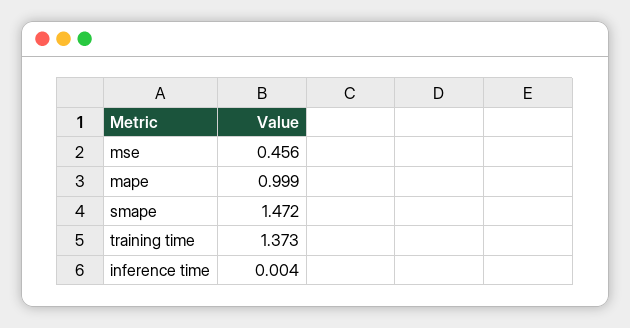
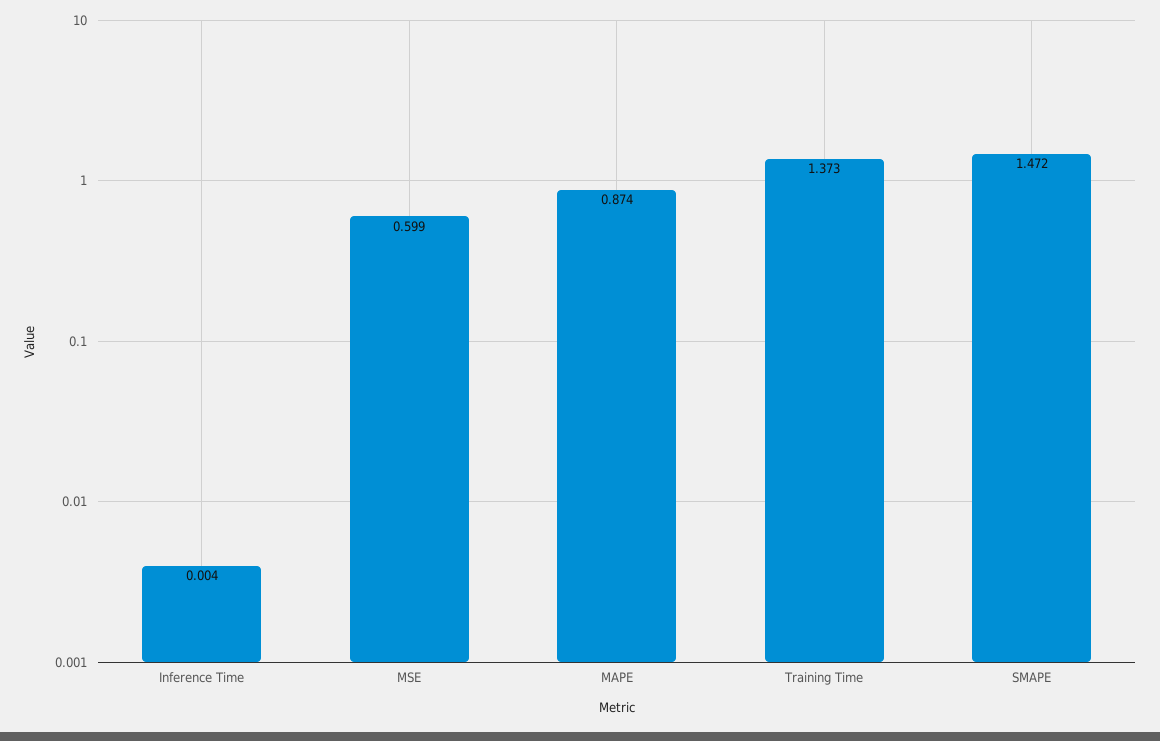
mse: 0.456 -> 0.599
mape: 0.999 -> 0.874

